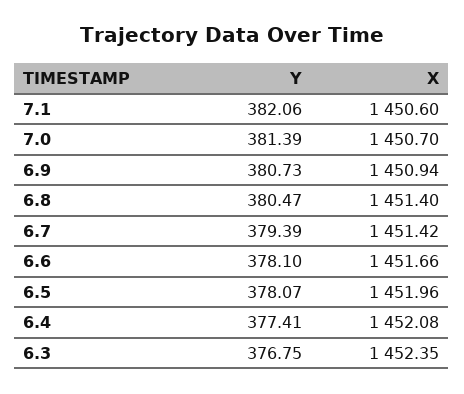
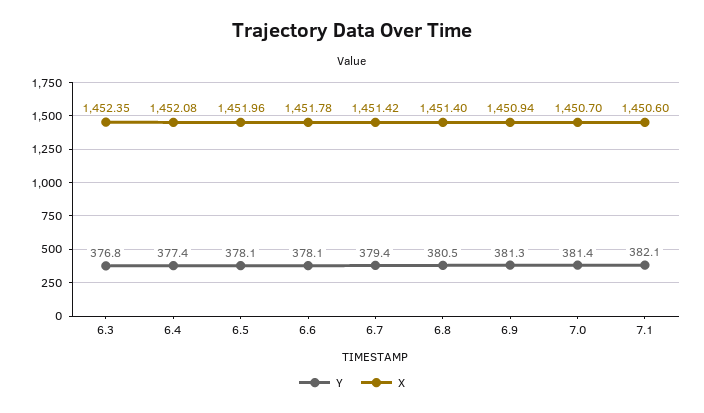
Y, 6.9: 380.73 -> 381.3
X, 6.6: 1451.66 -> 1451.78

